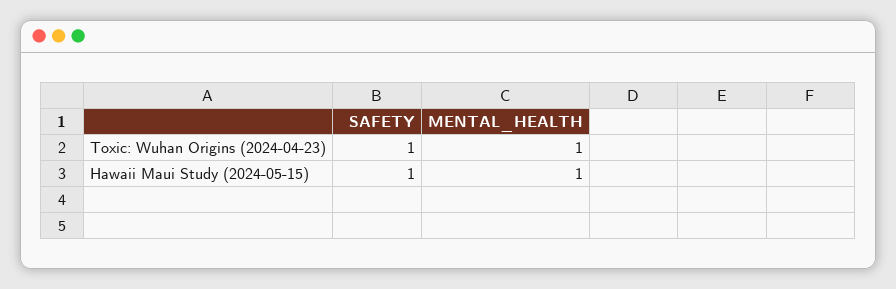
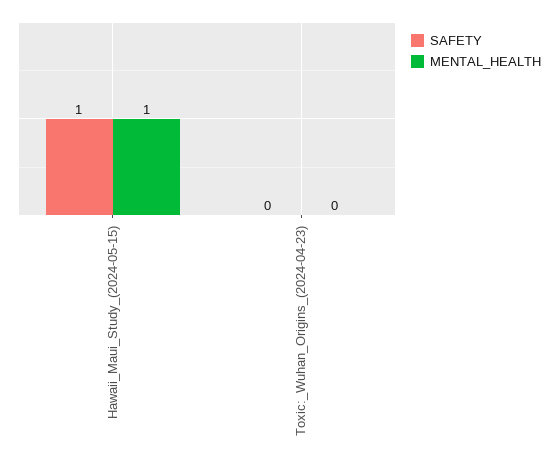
SAFETY, Toxic: Wuhan Origins (2024-04-23): 1 -> 0
MENTAL_HEALTH, Toxic: Wuhan Origins (2024-04-23): 1 -> 0

